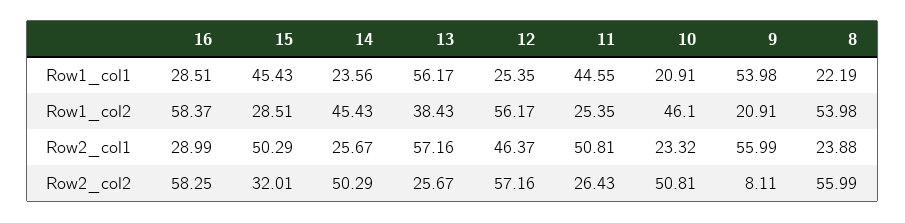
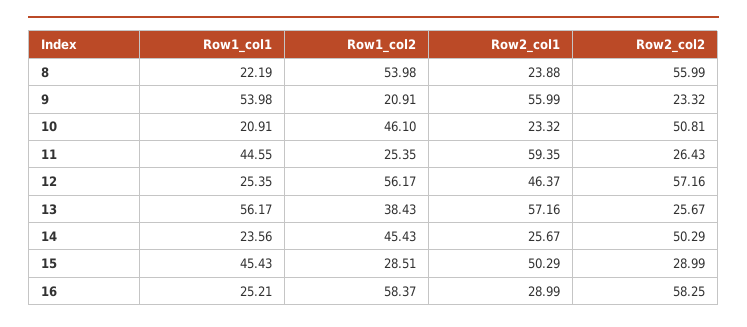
16, Row1_col1: 28.51 -> 25.21
11, Row2_col1: 50.81 -> 59.35
15, Row2_col2: 32.01 -> 28.99
9, Row2_col2: 8.11 -> 23.32

